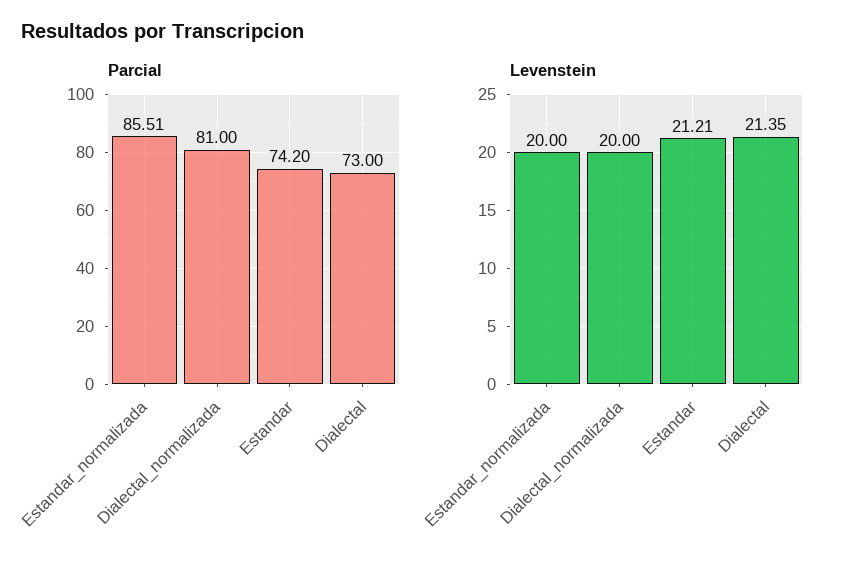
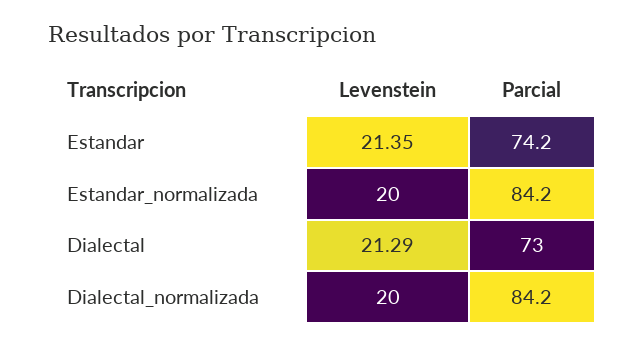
Parcial, Estandar_normalizada: 85.51 -> 84.2
Parcial, Dialectal_normalizada: 81 -> 84.2
Levenstein, Estandar: 21.21 -> 21.35
Levenstein, Dialectal: 21.35 -> 21.29

